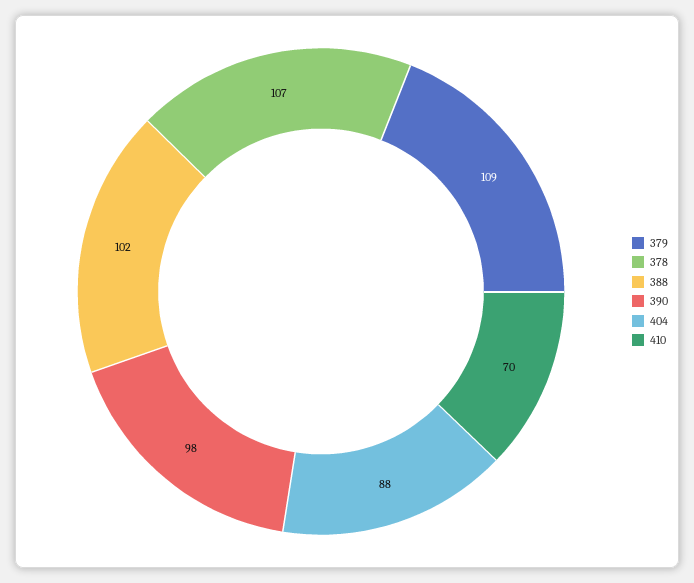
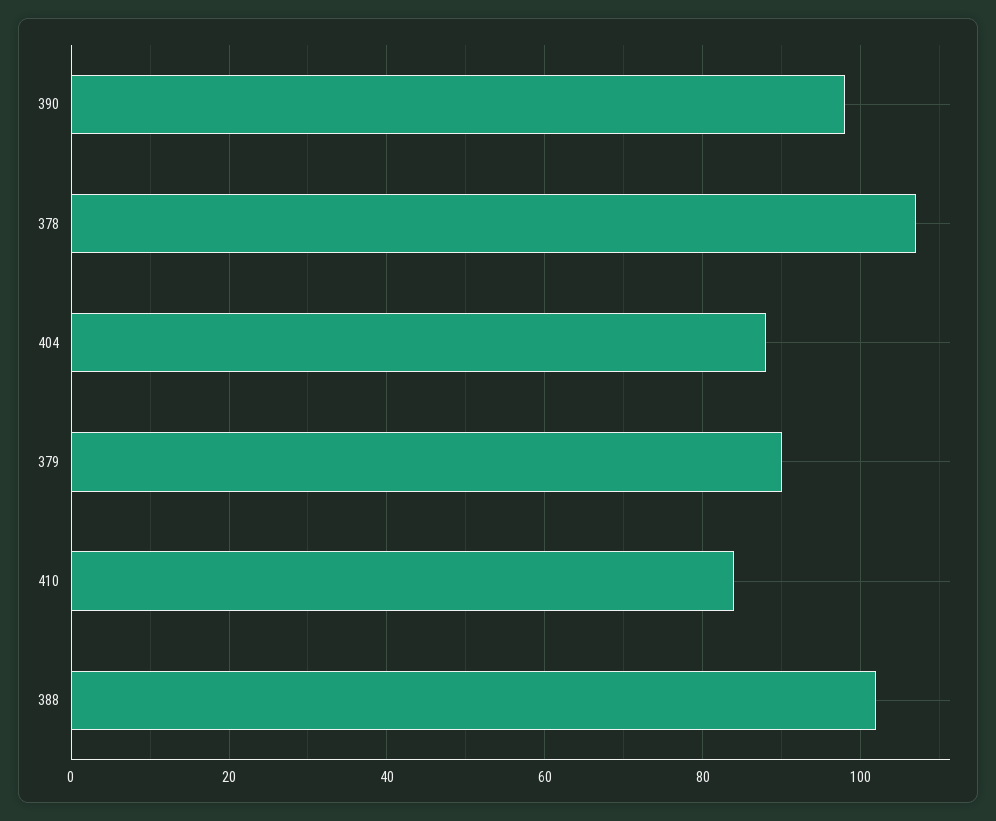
379: 109 -> 90
410: 70 -> 85

